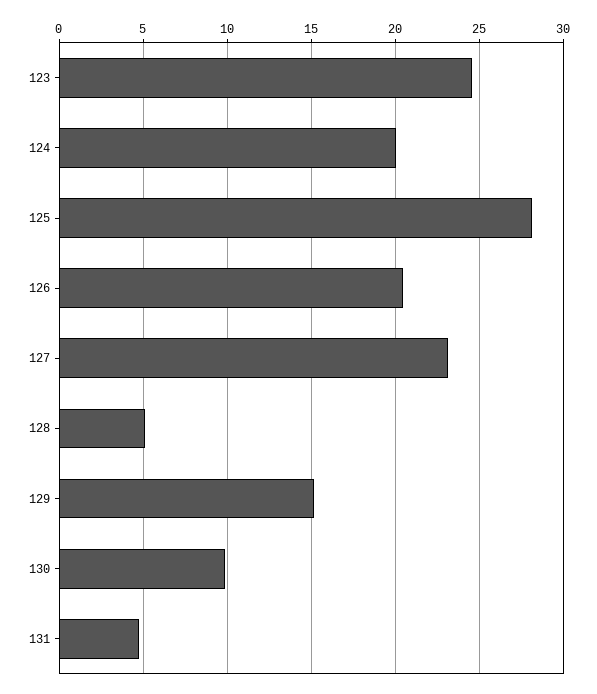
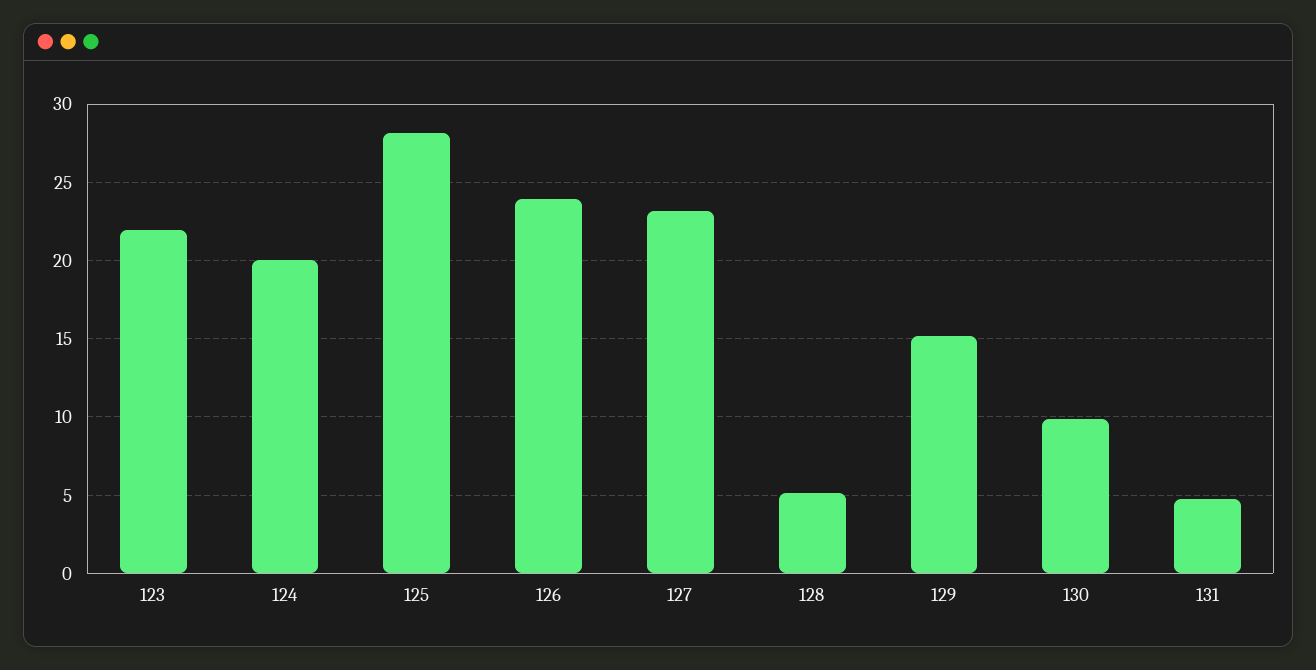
123: 24.5 -> 22
126: 20.5 -> 24

